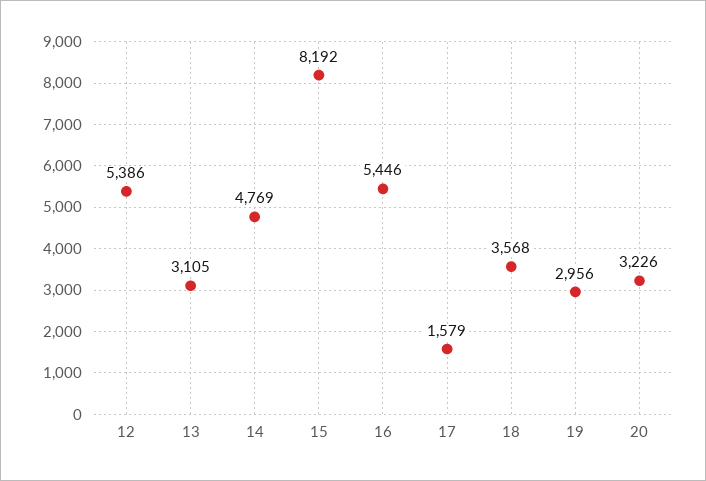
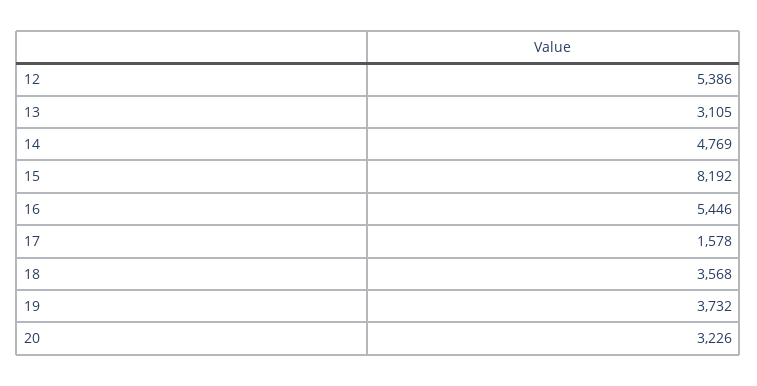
17: 1579 -> 1578
19: 2956 -> 3732

